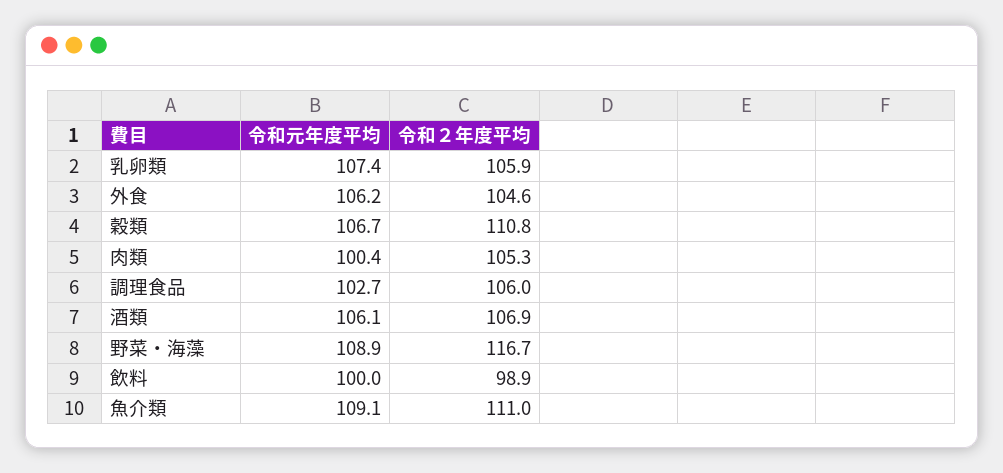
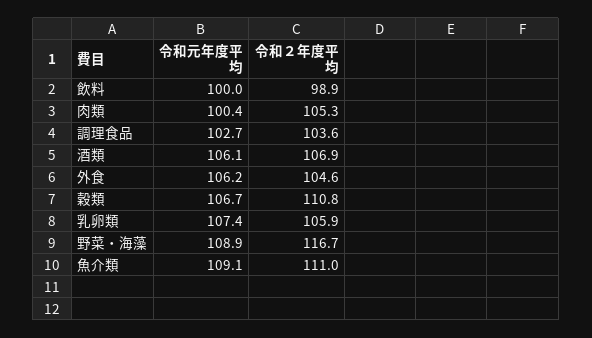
令和２年度平均, 調理食品: 106 -> 103.6

